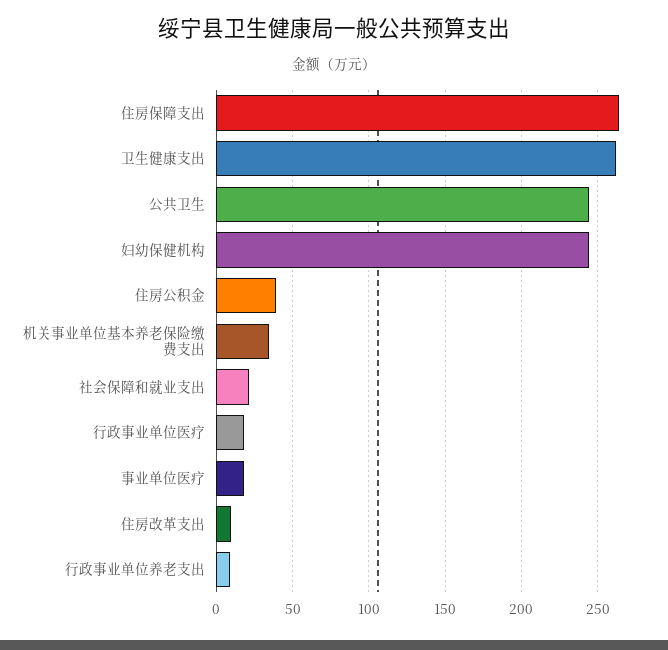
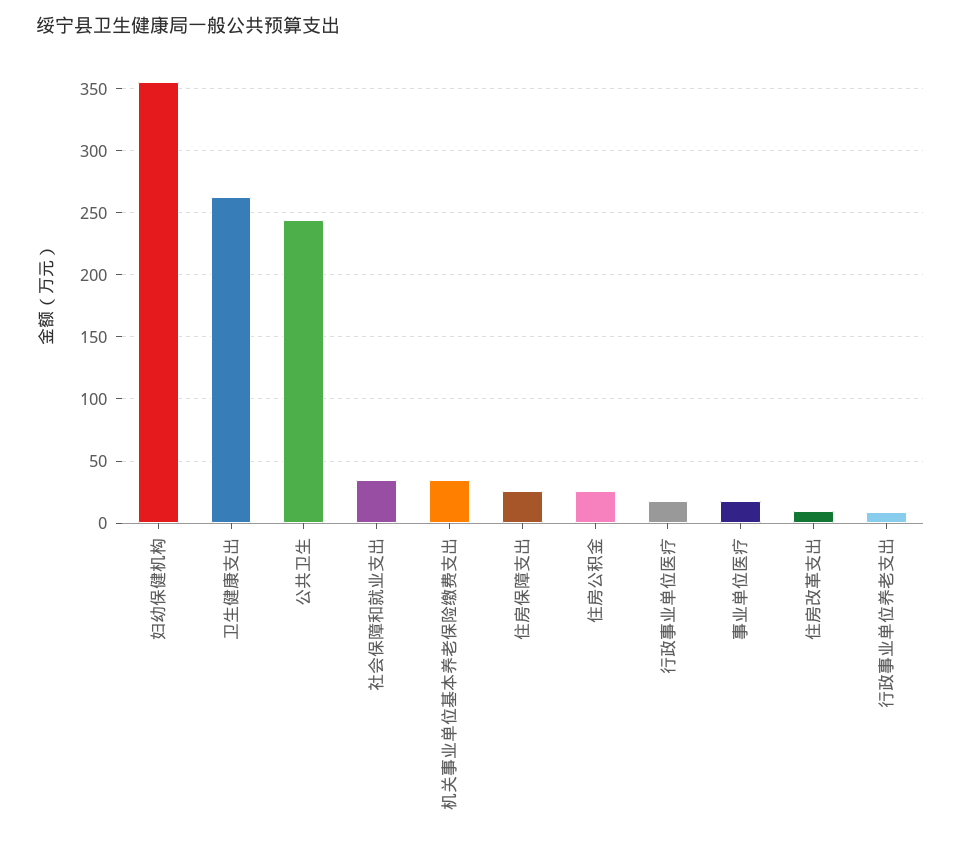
住房保障支出: 265 -> 25
妇幼保健机构: 245 -> 355
住房公积金: 40 -> 25
社会保障和就业支出: 20 -> 35

